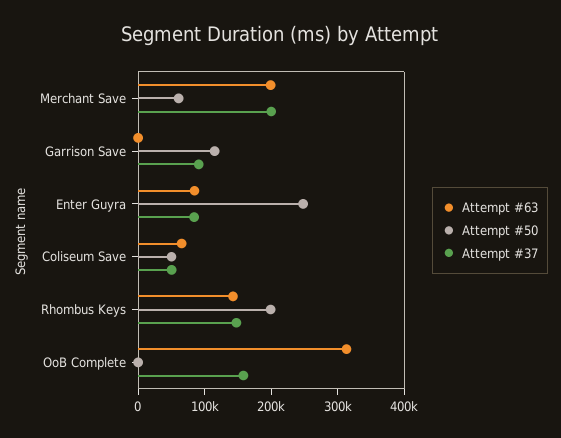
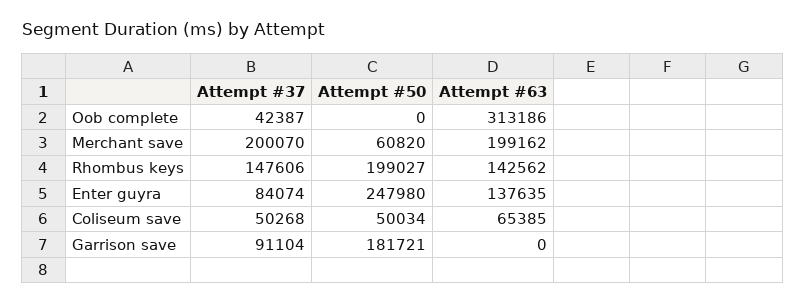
Attempt #50, Garrison Save: 120000 -> 181721
Attempt #63, Enter Guyra: 80000 -> 137635
Attempt #37, OoB Complete: 160000 -> 42387

